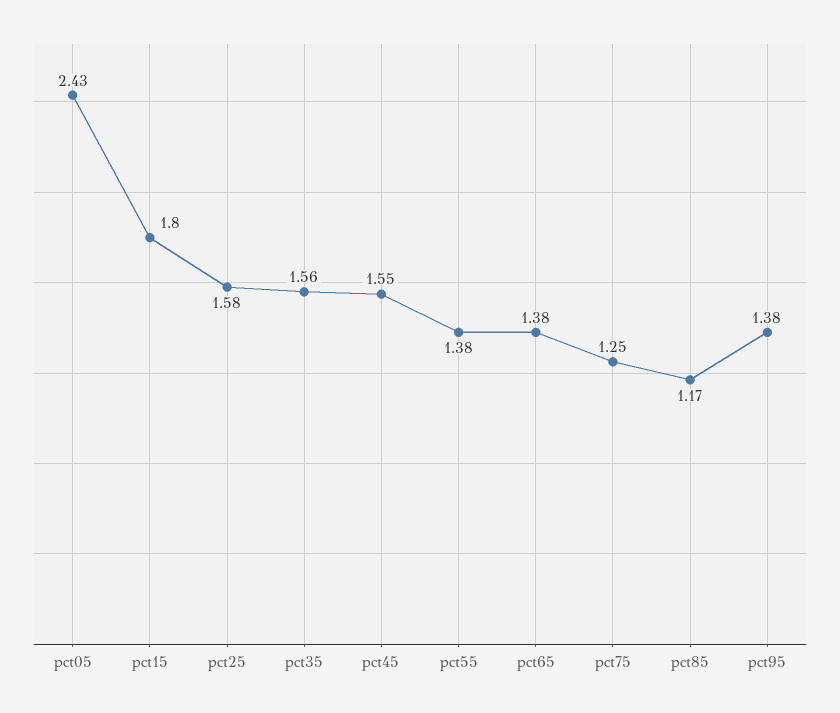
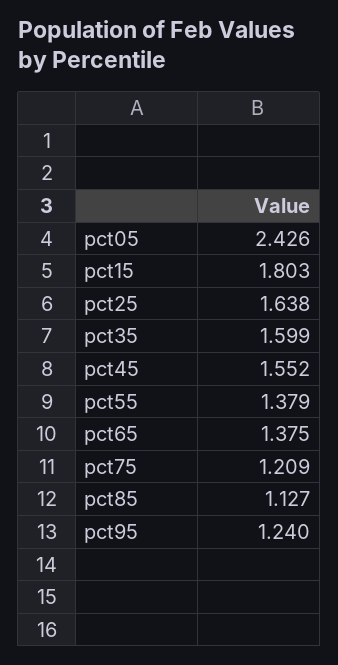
pct25: 1.58 -> 1.638
pct35: 1.56 -> 1.599
pct75: 1.25 -> 1.209
pct85: 1.17 -> 1.127
pct95: 1.38 -> 1.24

